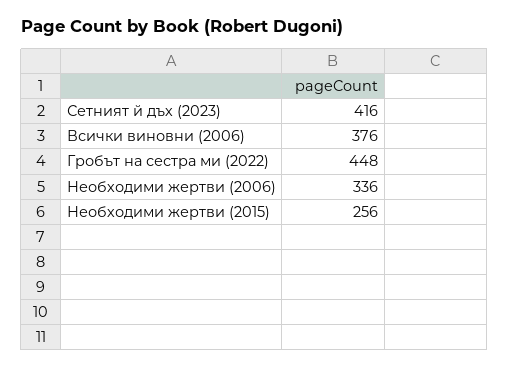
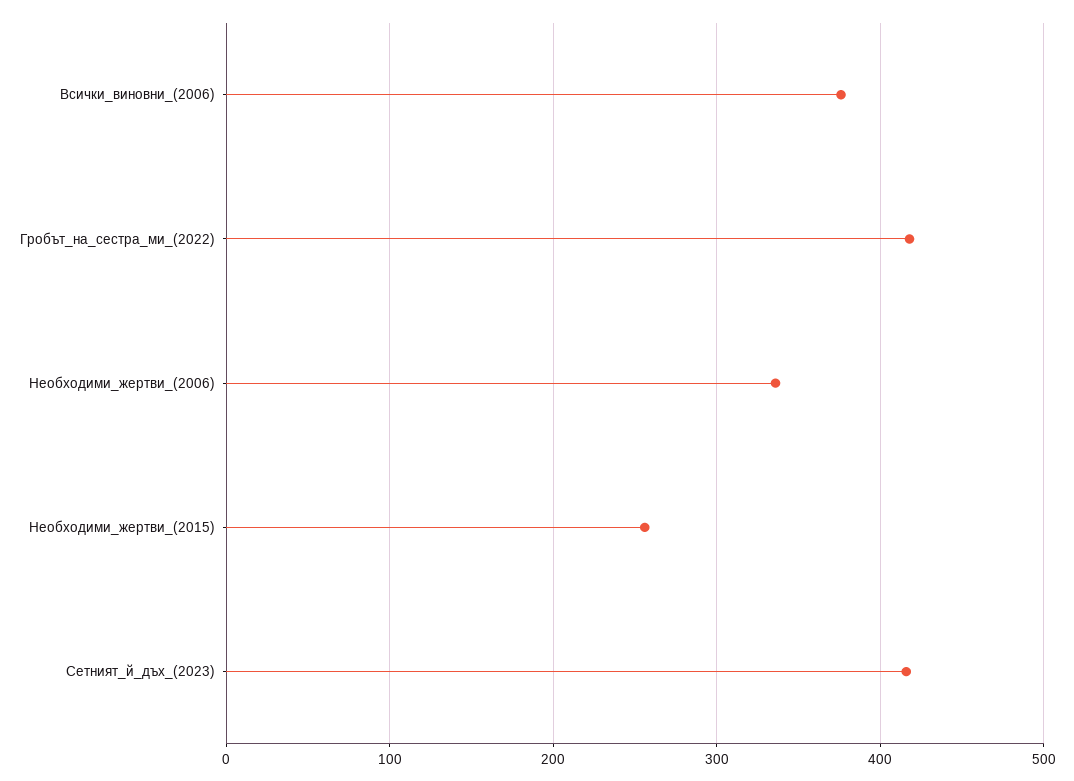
Гробът на сестра ми (2022): 448 -> 420

